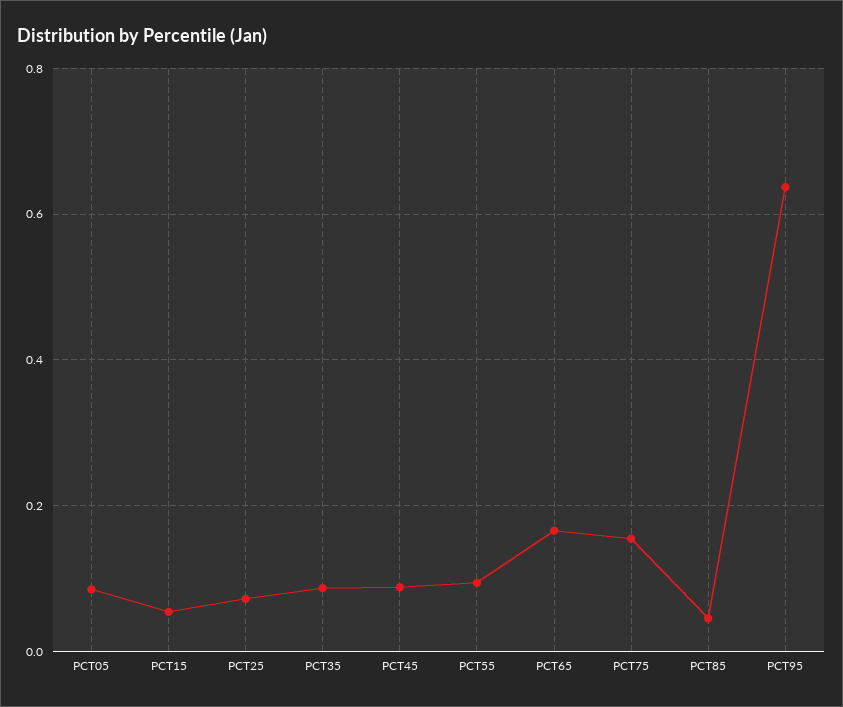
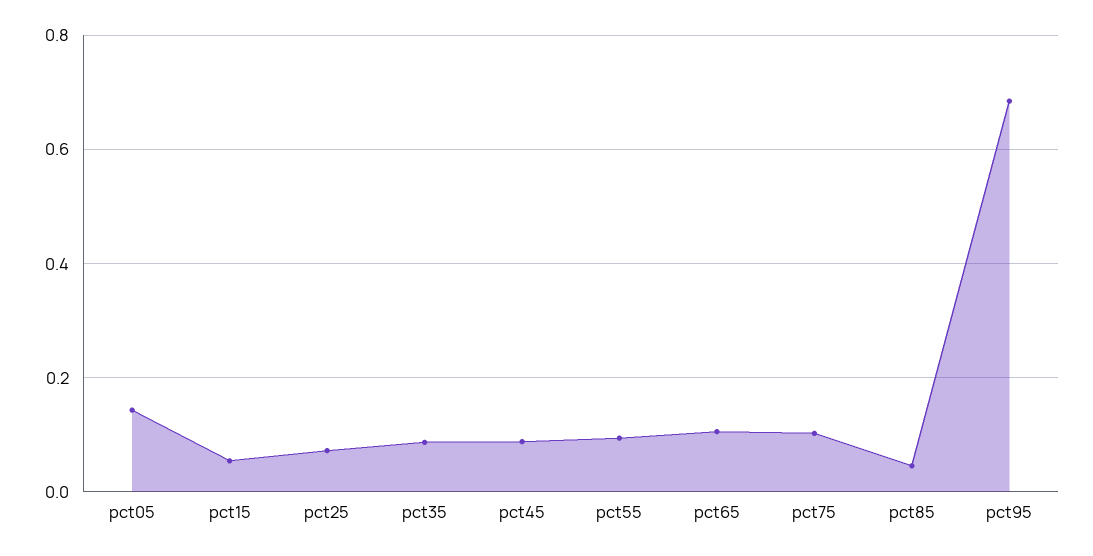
PCT05: 0.08 -> 0.14
PCT65: 0.16 -> 0.1
PCT75: 0.16 -> 0.1
PCT95: 0.64 -> 0.68

